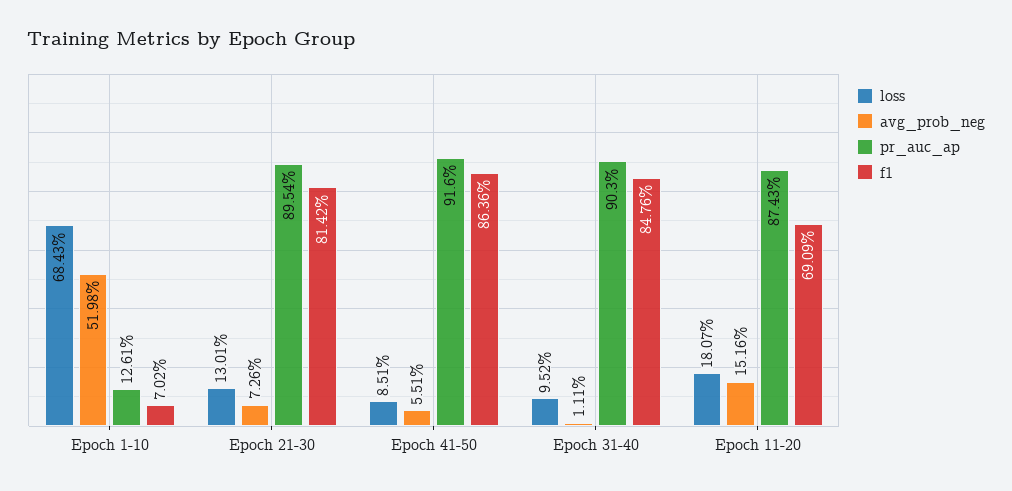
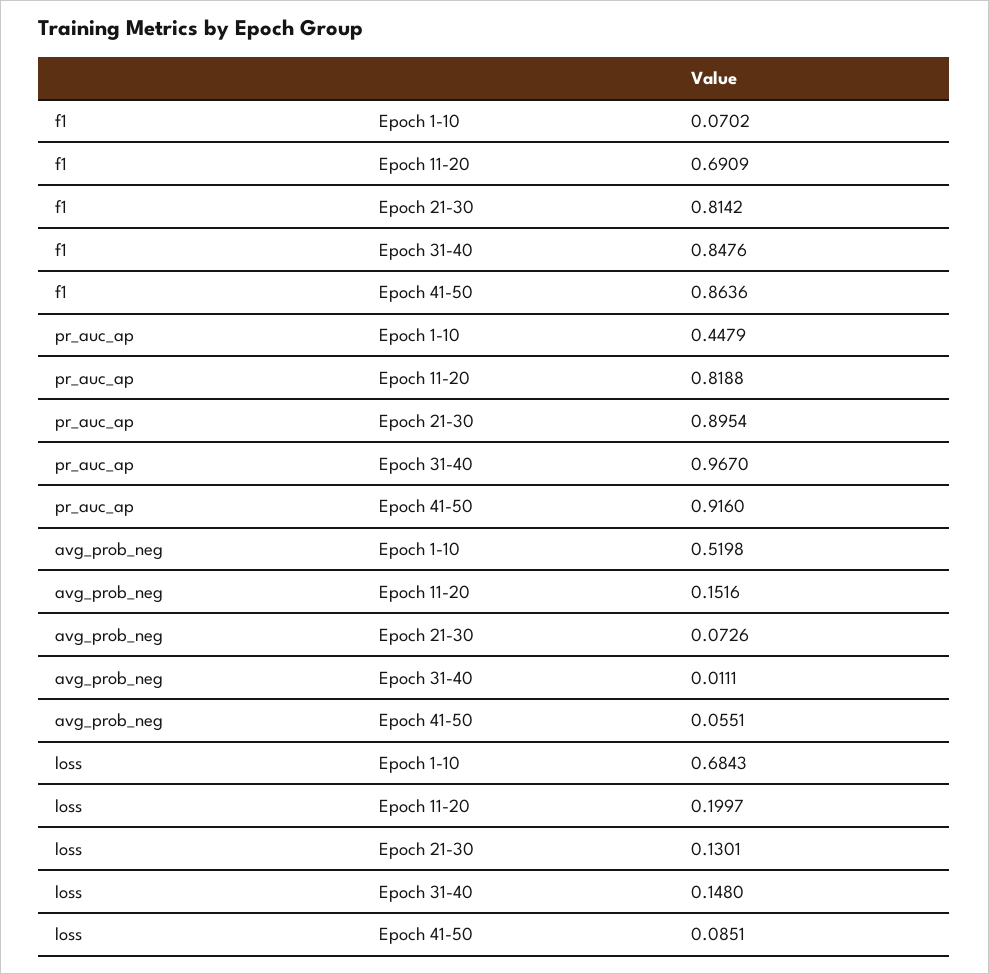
pr_auc_ap, Epoch 1-10: 0.1261 -> 0.4479
loss, Epoch 31-40: 0.0952 -> 0.148
pr_auc_ap, Epoch 31-40: 0.903 -> 0.967
loss, Epoch 11-20: 0.1807 -> 0.1997
pr_auc_ap, Epoch 11-20: 0.8743 -> 0.8188

